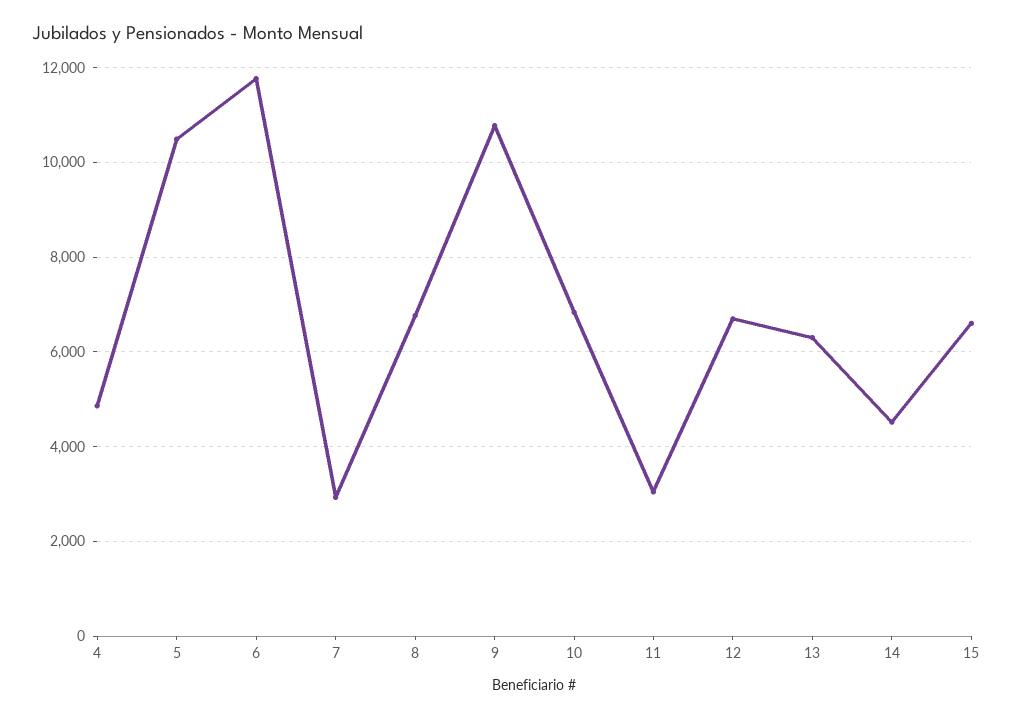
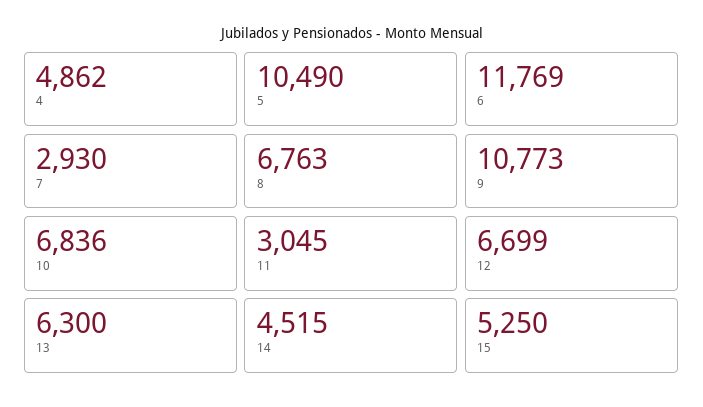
15: 6600 -> 5250

